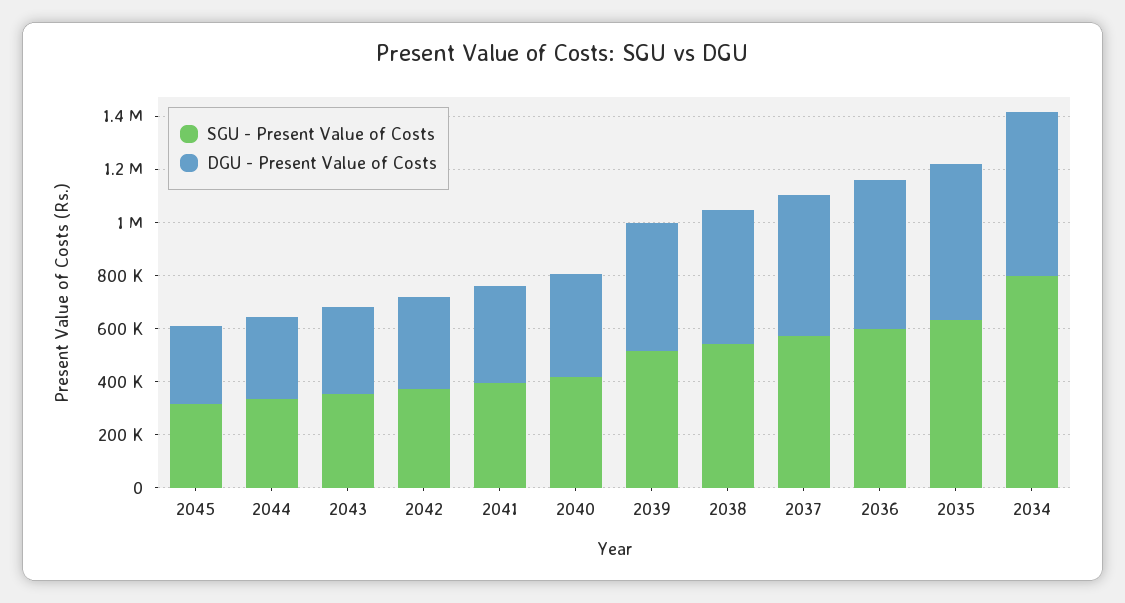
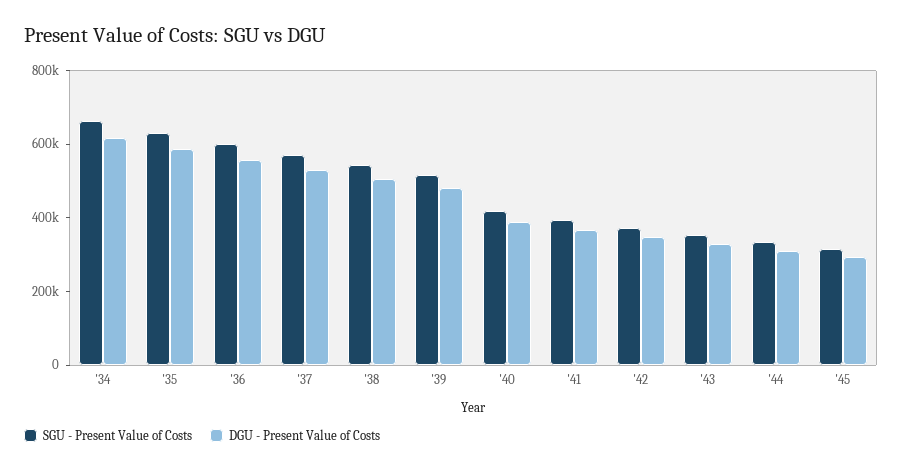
SGU - Present Value of Costs, 2034: 800000 -> 650000

